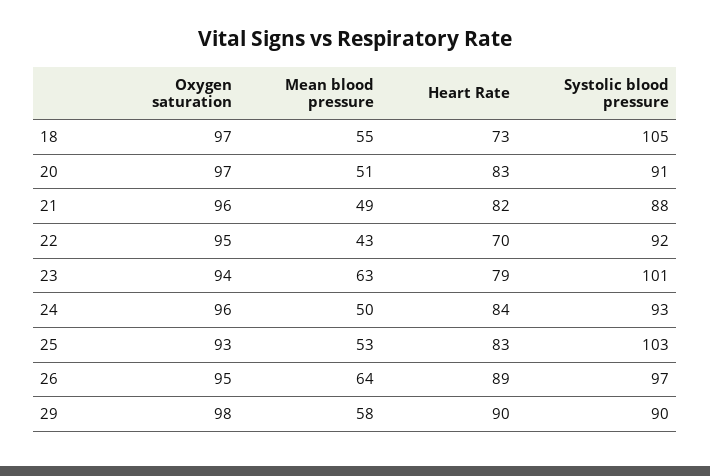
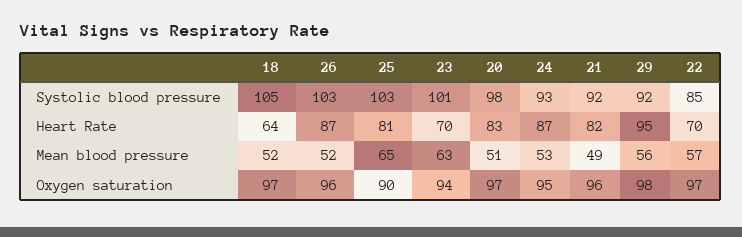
Mean blood pressure, 18: 55 -> 52
Heart Rate, 18: 73 -> 64
Systolic blood pressure, 20: 91 -> 98
Systolic blood pressure, 21: 88 -> 92
Oxygen saturation, 22: 95 -> 97
Mean blood pressure, 22: 43 -> 57
Systolic blood pressure, 22: 92 -> 85
Heart Rate, 23: 79 -> 70
Oxygen saturation, 24: 96 -> 95
Mean blood pressure, 24: 50 -> 53
Heart Rate, 24: 84 -> 87
Oxygen saturation, 25: 93 -> 90
Mean blood pressure, 25: 53 -> 65
Heart Rate, 25: 83 -> 81
Oxygen saturation, 26: 95 -> 96
Mean blood pressure, 26: 64 -> 52
Heart Rate, 26: 89 -> 87
Systolic blood pressure, 26: 97 -> 103
Mean blood pressure, 29: 58 -> 56
Heart Rate, 29: 90 -> 95
Systolic blood pressure, 29: 90 -> 92

